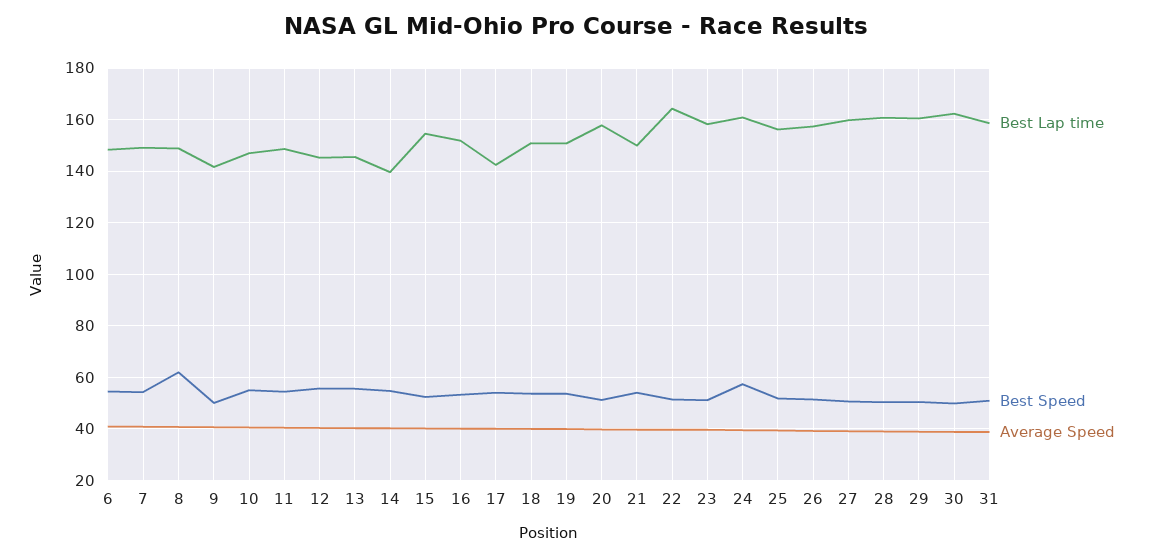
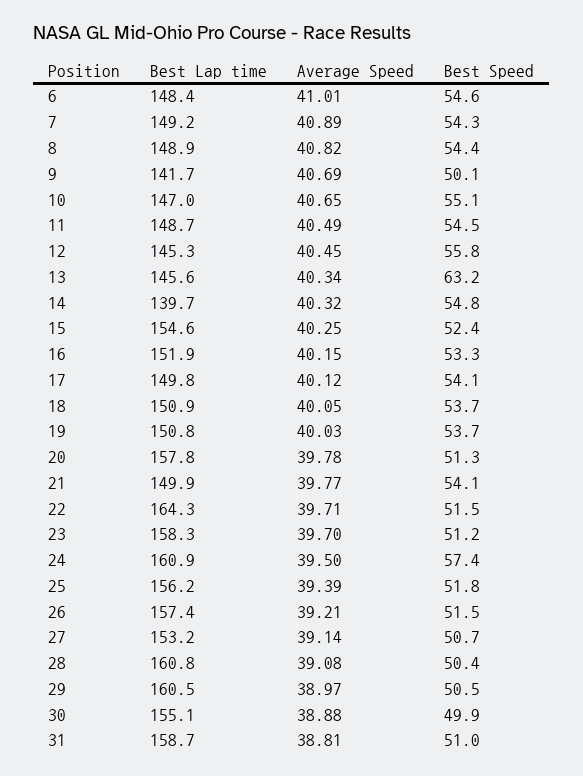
Best Speed, 8: 62.5 -> 54.4
Best Speed, 13: 55 -> 63.2
Best Lap time, 17: 142.5 -> 149.8
Best Lap time, 27: 160 -> 153.2
Best Lap time, 30: 162.5 -> 155.1

